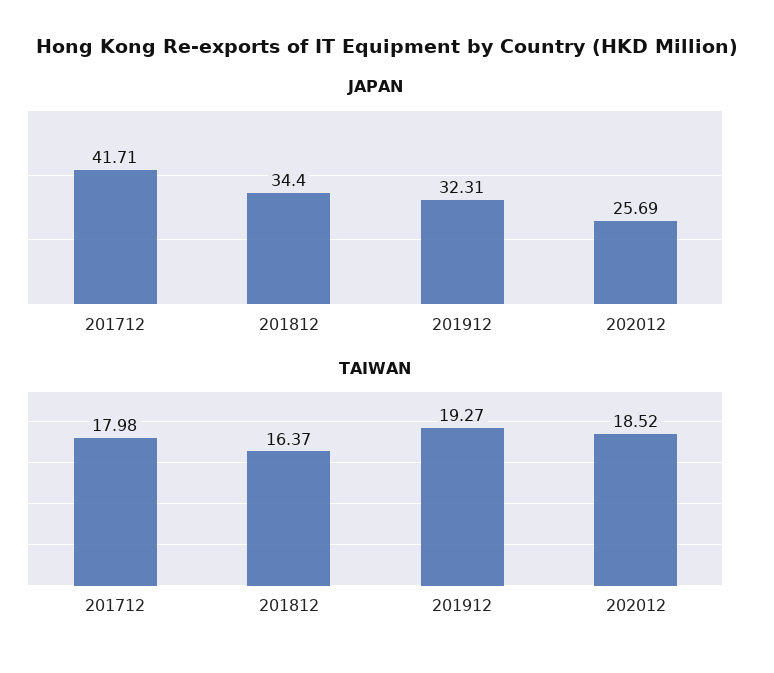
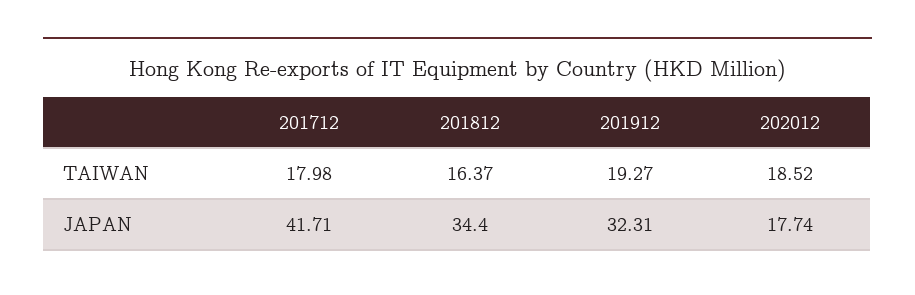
JAPAN, 202012: 25.69 -> 17.74

